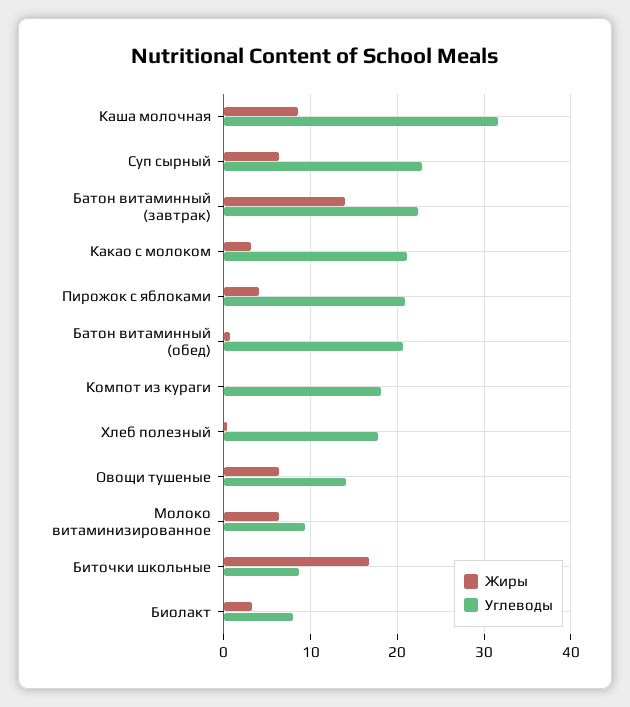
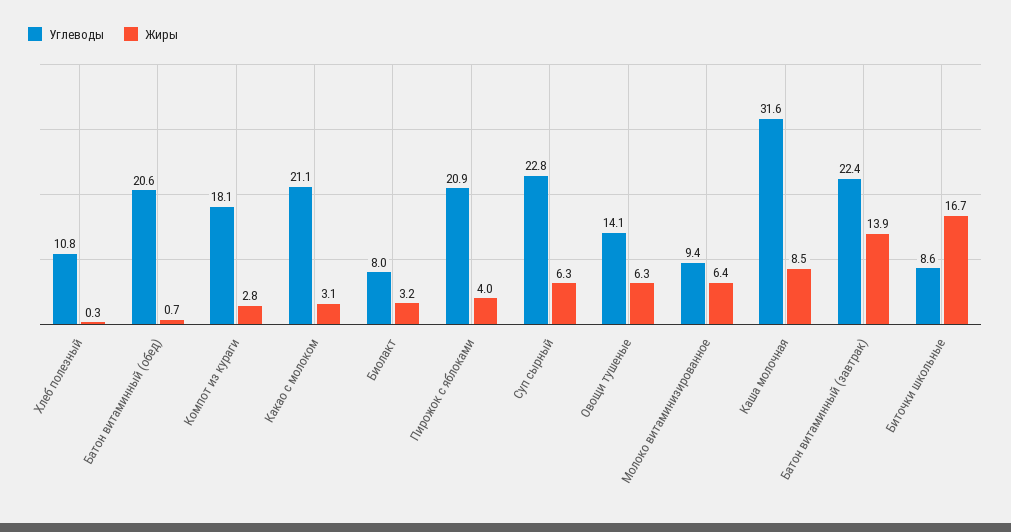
Жиры, Компот из кураги: 0 -> 2.8
Углеводы, Хлеб полезный: 18 -> 10.8

